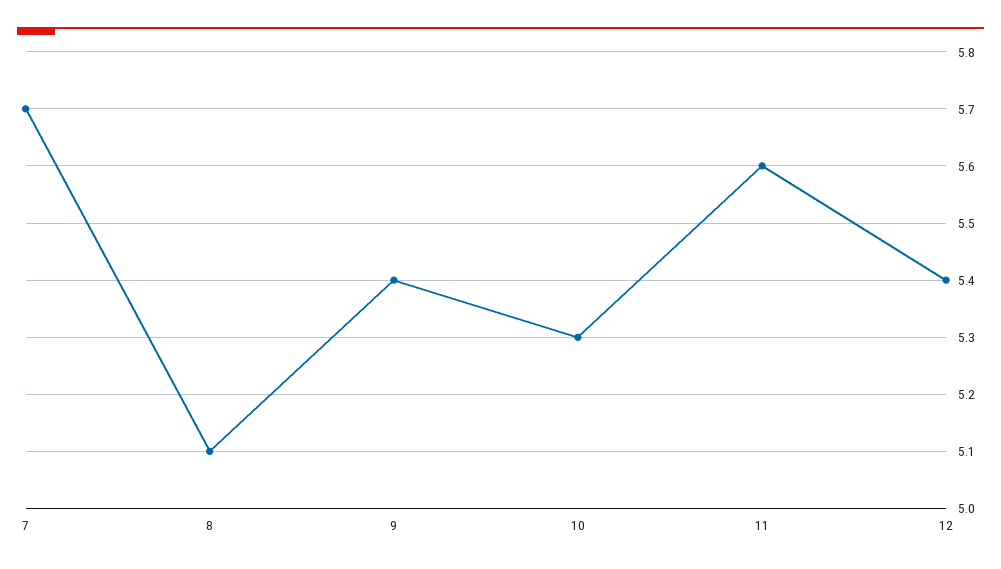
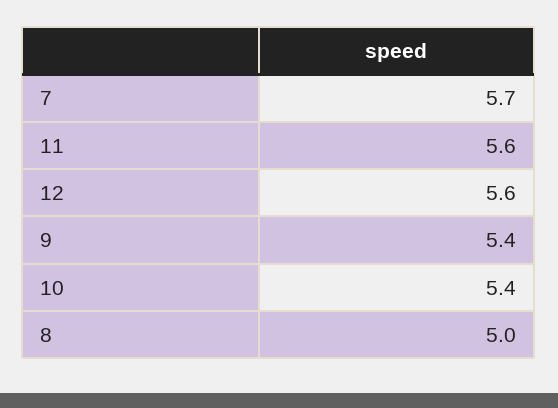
8: 5.1 -> 5
10: 5.3 -> 5.4
12: 5.4 -> 5.6

